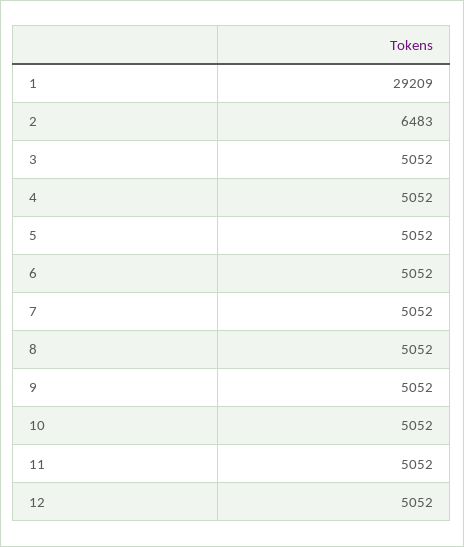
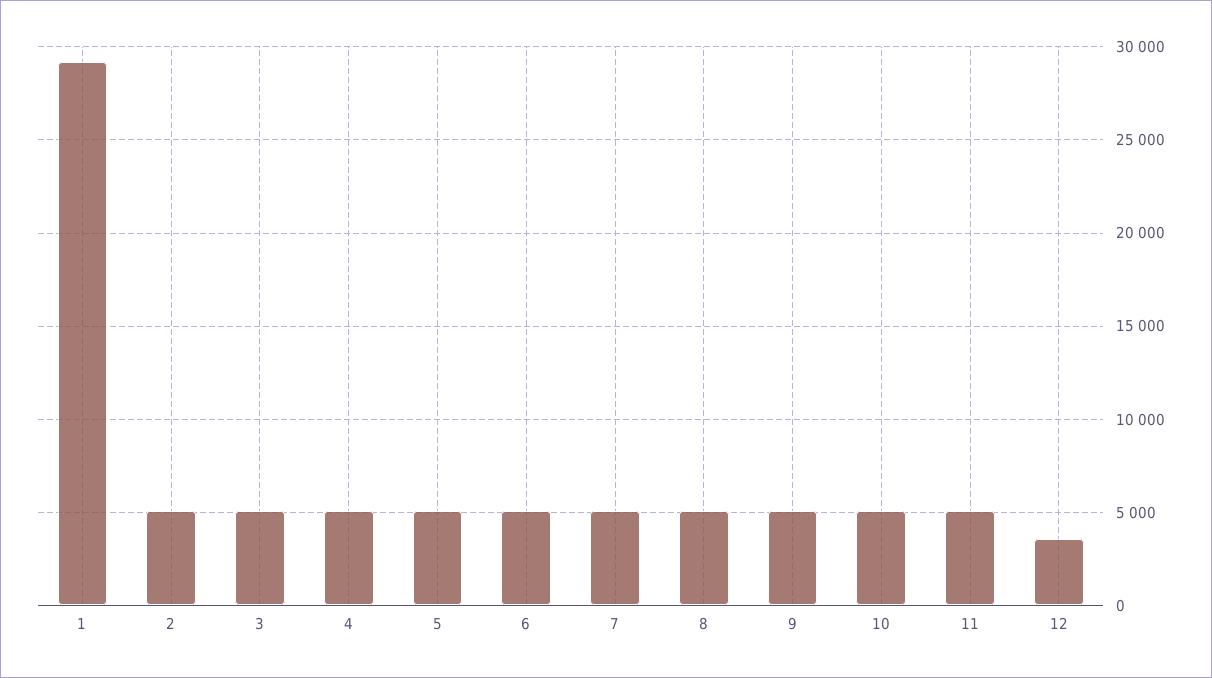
2: 6483 -> 5000
12: 5052 -> 3500

